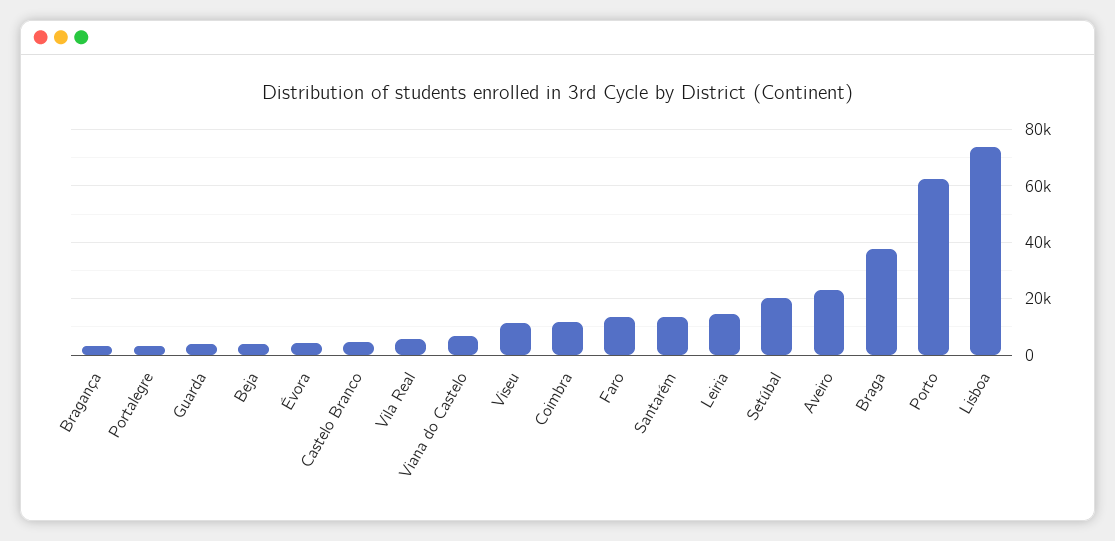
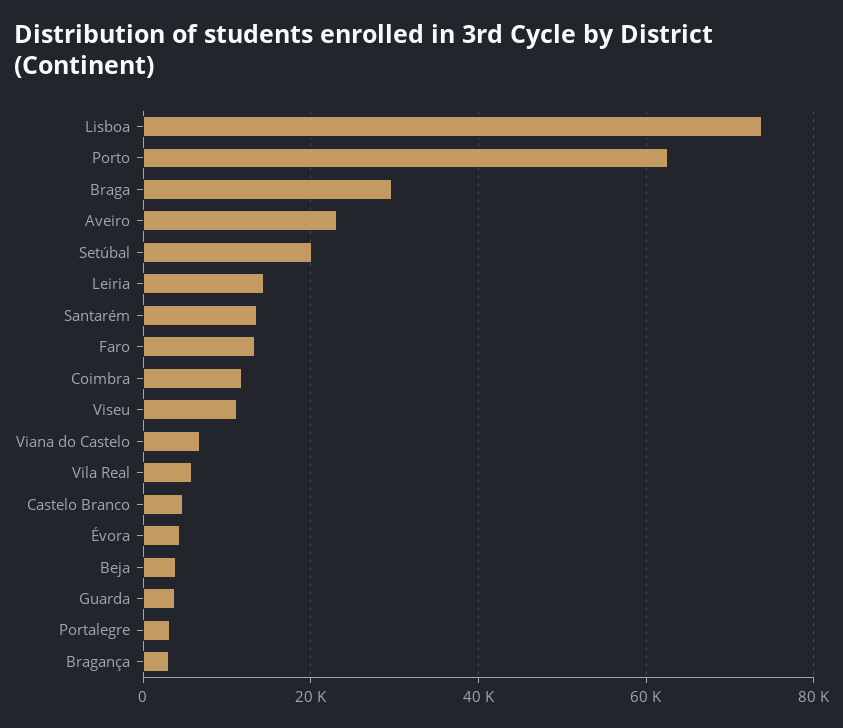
Braga: 37500 -> 30000

